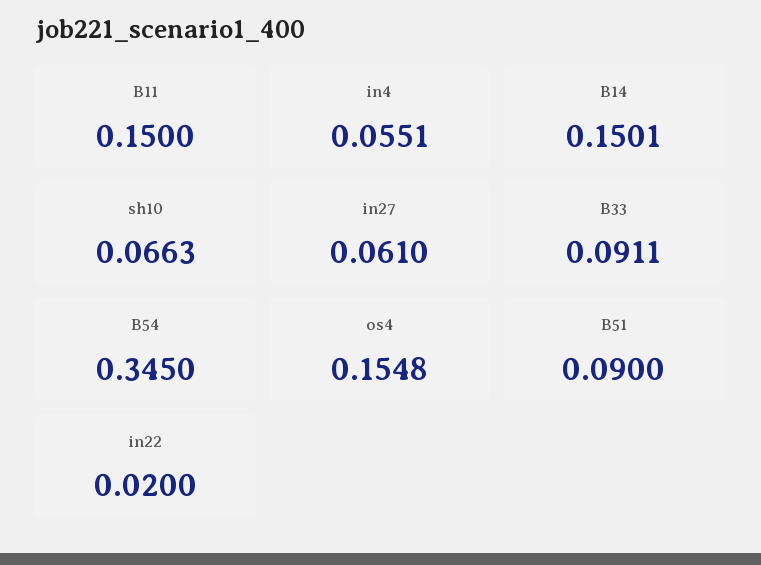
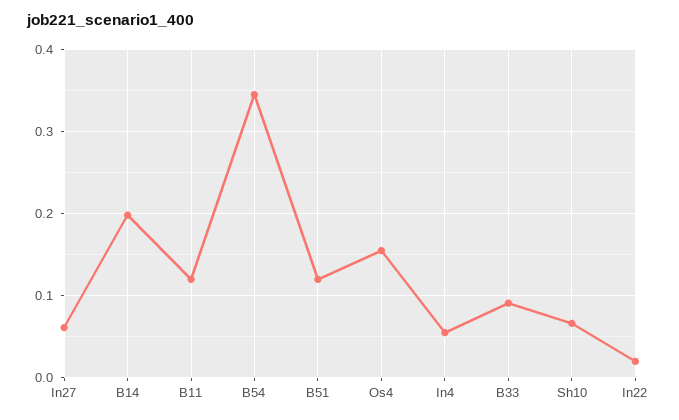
B11: 0.15 -> 0.12
B14: 0.1501 -> 0.2
B51: 0.09 -> 0.12

